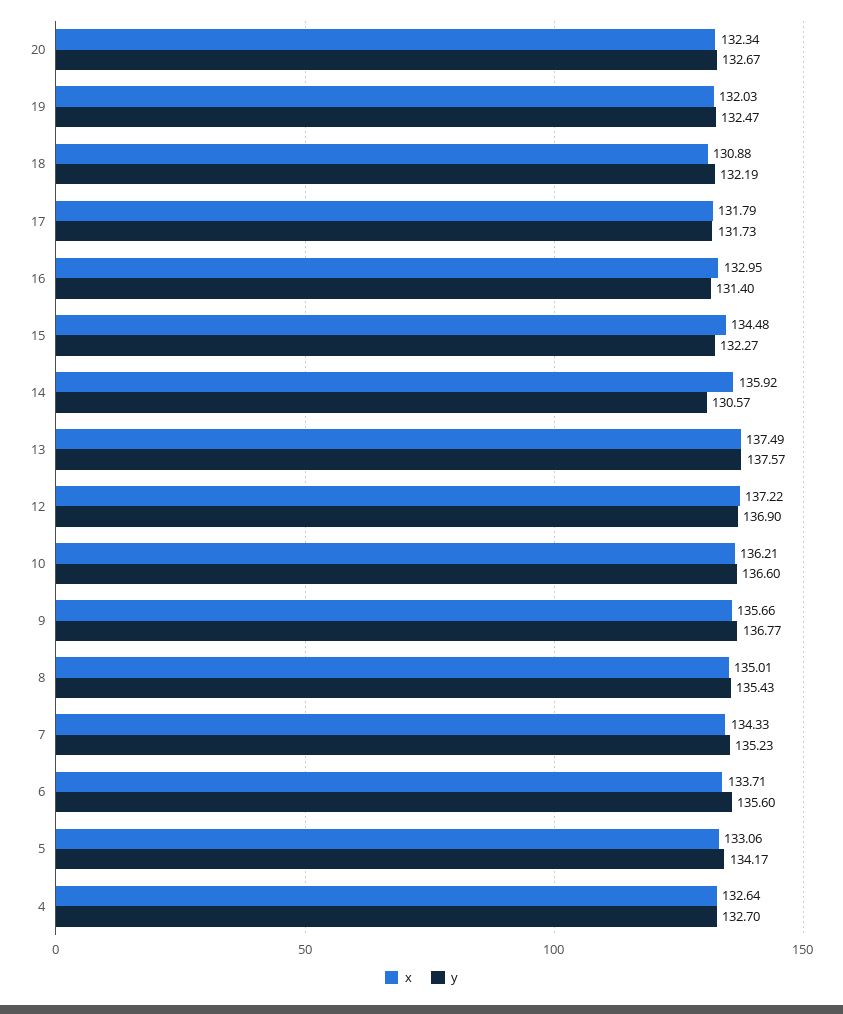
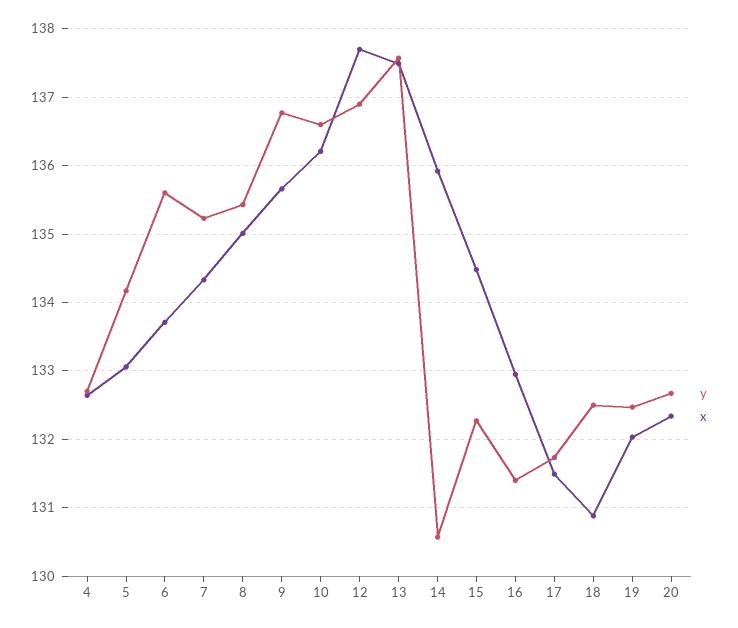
y, 18: 132.19 -> 132.5
x, 17: 131.79 -> 131.5
x, 12: 137.22 -> 137.7

